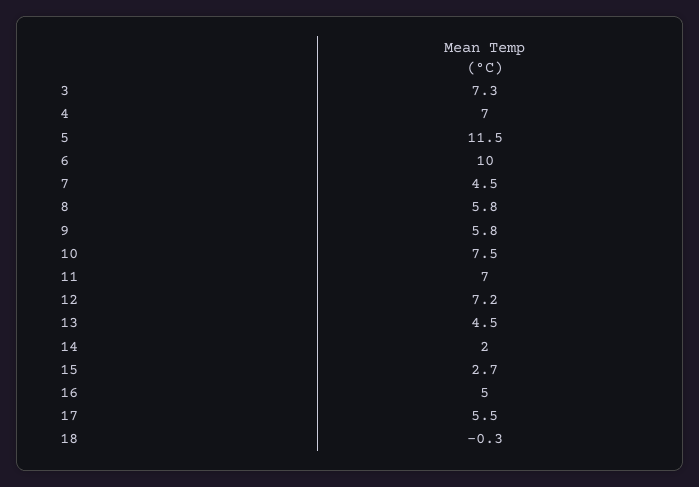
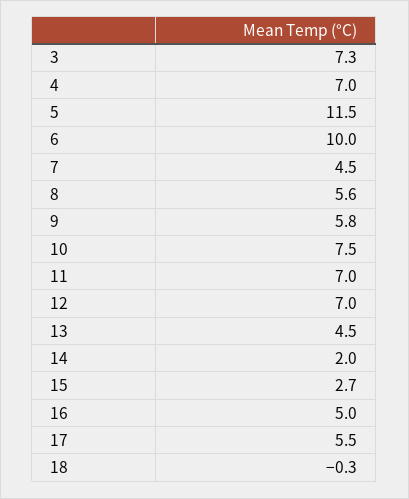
8: 5.8 -> 5.6
12: 7.2 -> 7

